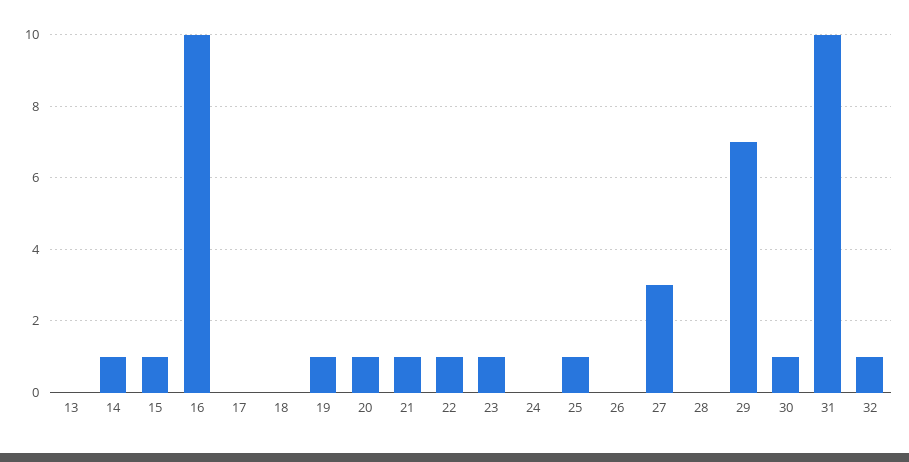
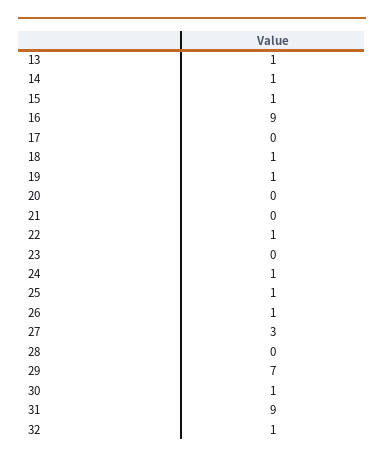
13: 0 -> 1
16: 10 -> 9
18: 0 -> 1
20: 1 -> 0
21: 1 -> 0
23: 1 -> 0
24: 0 -> 1
26: 0 -> 1
31: 10 -> 9

